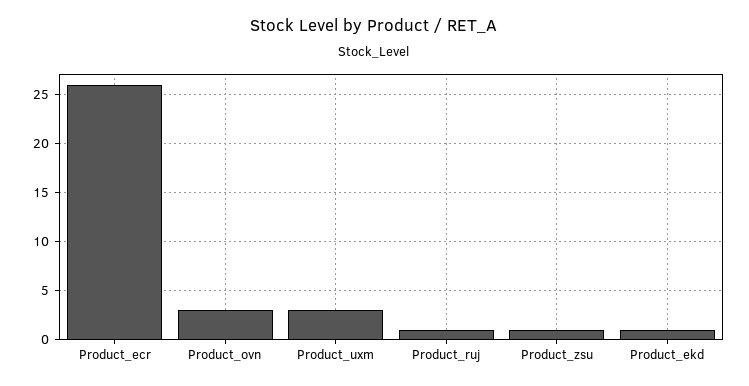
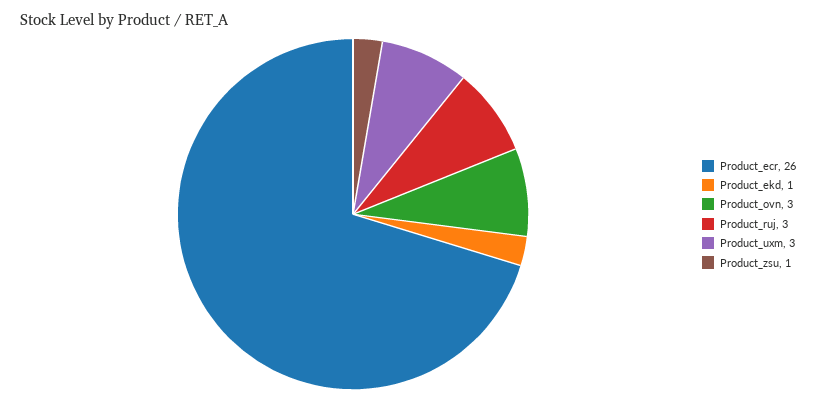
Product_ruj: 1 -> 3

